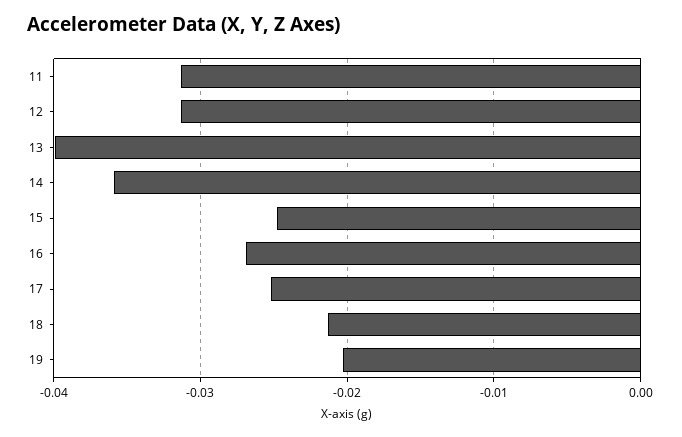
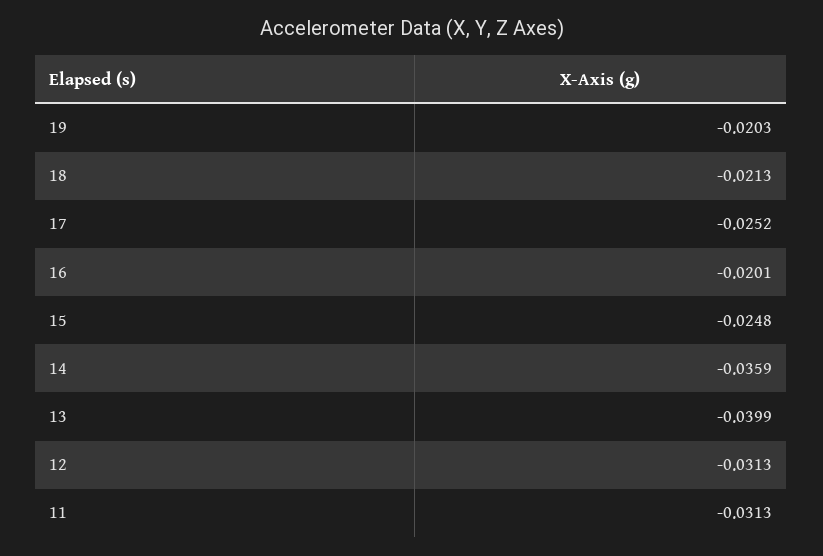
16: -0.027 -> -0.0201

